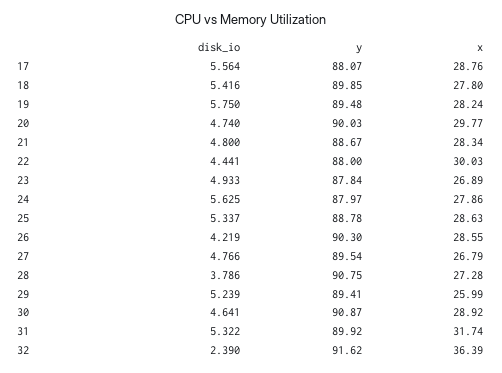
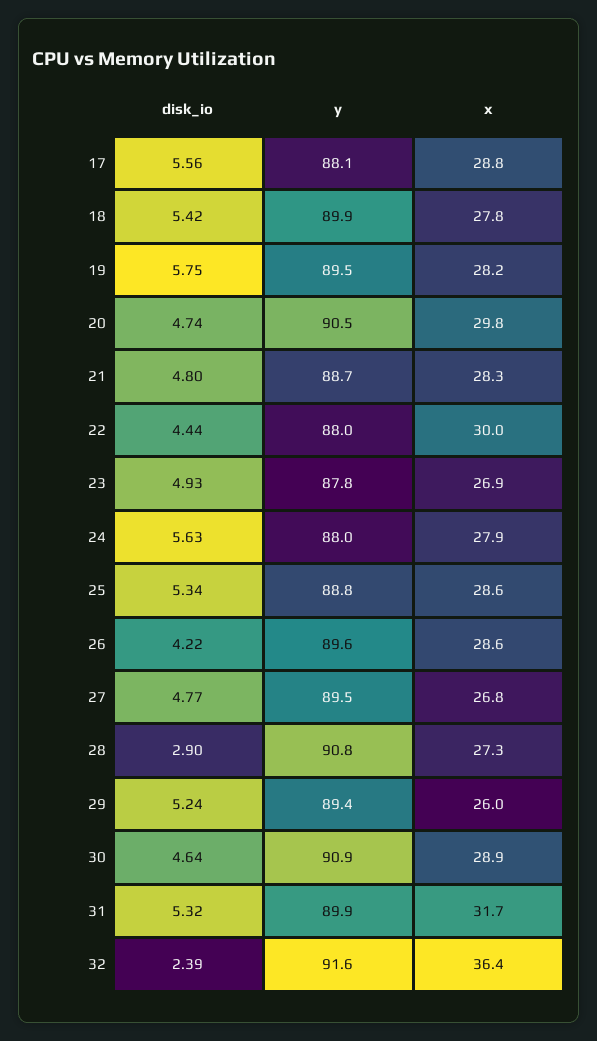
y, 20: 90.03 -> 90.5
y, 26: 90.3 -> 89.6
disk_io, 28: 3.786 -> 2.9

